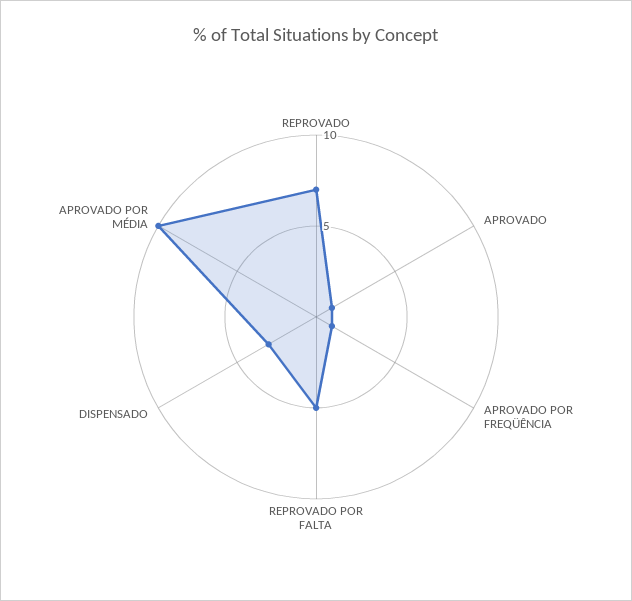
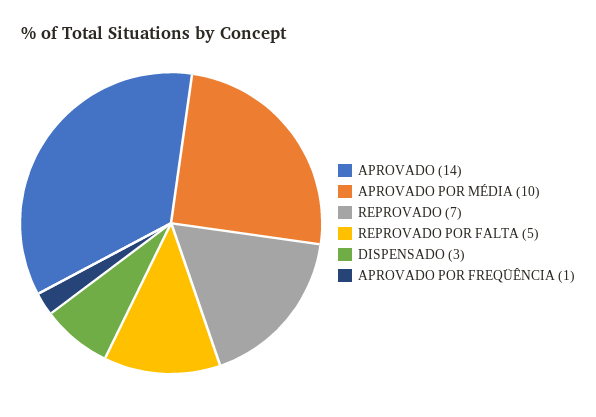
APROVADO: 1 -> 14

